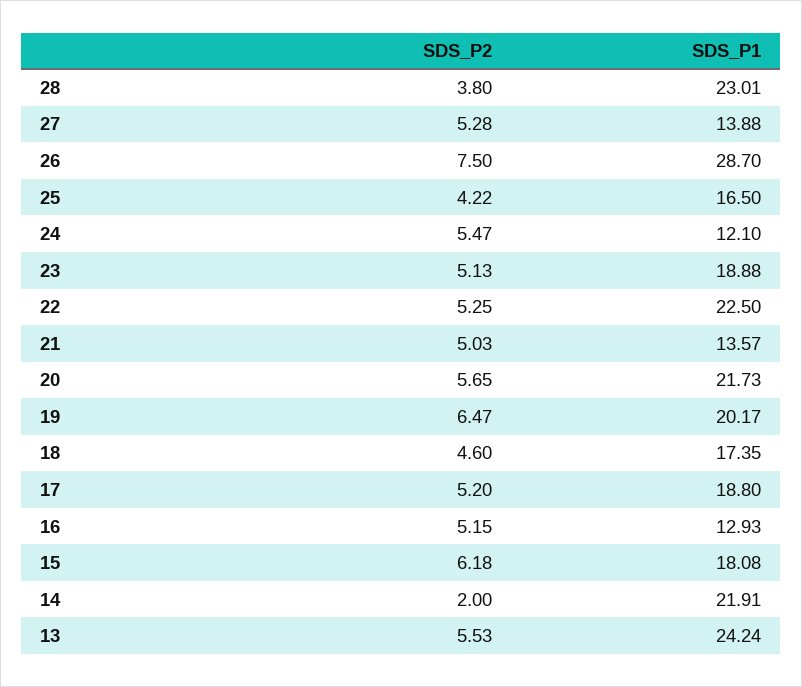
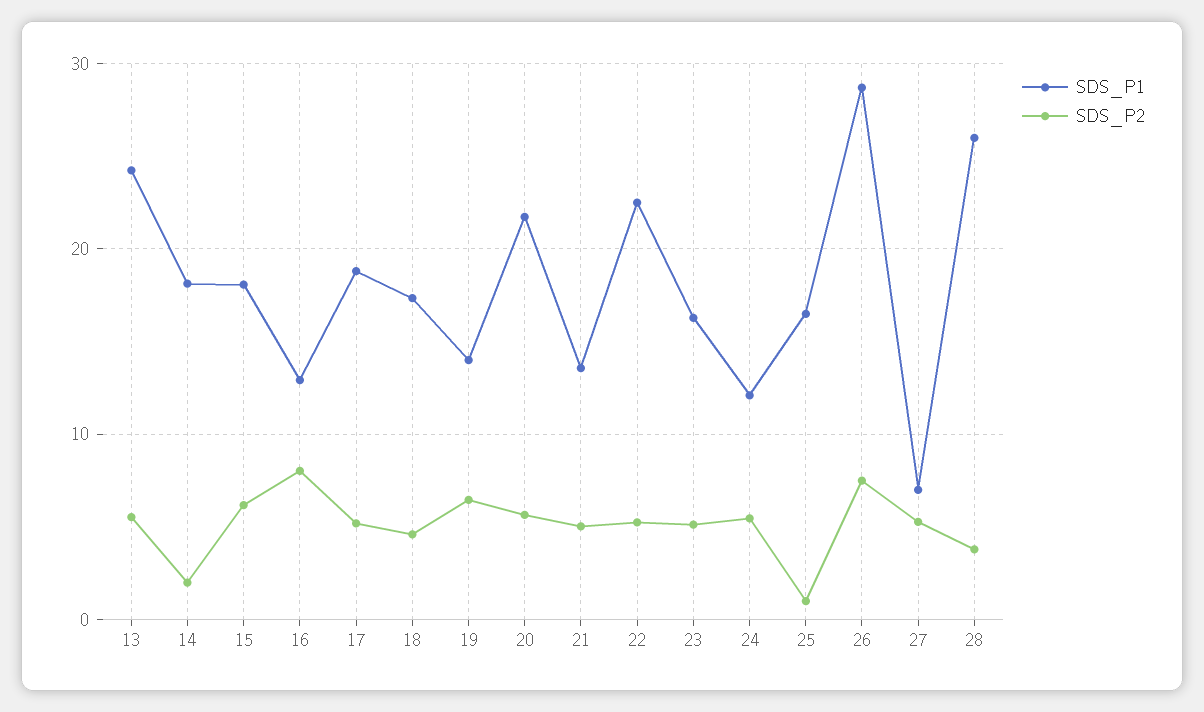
SDS_P1, 28: 23.01 -> 26
SDS_P1, 27: 13.88 -> 7
SDS_P2, 25: 4.22 -> 1
SDS_P1, 23: 18.88 -> 16
SDS_P1, 19: 20.17 -> 14
SDS_P2, 16: 5.15 -> 8
SDS_P1, 14: 21.91 -> 18

